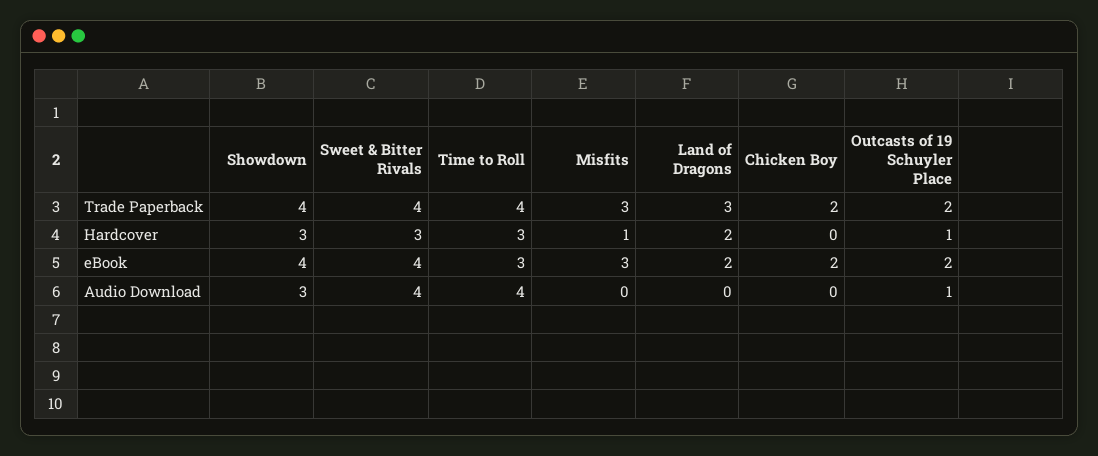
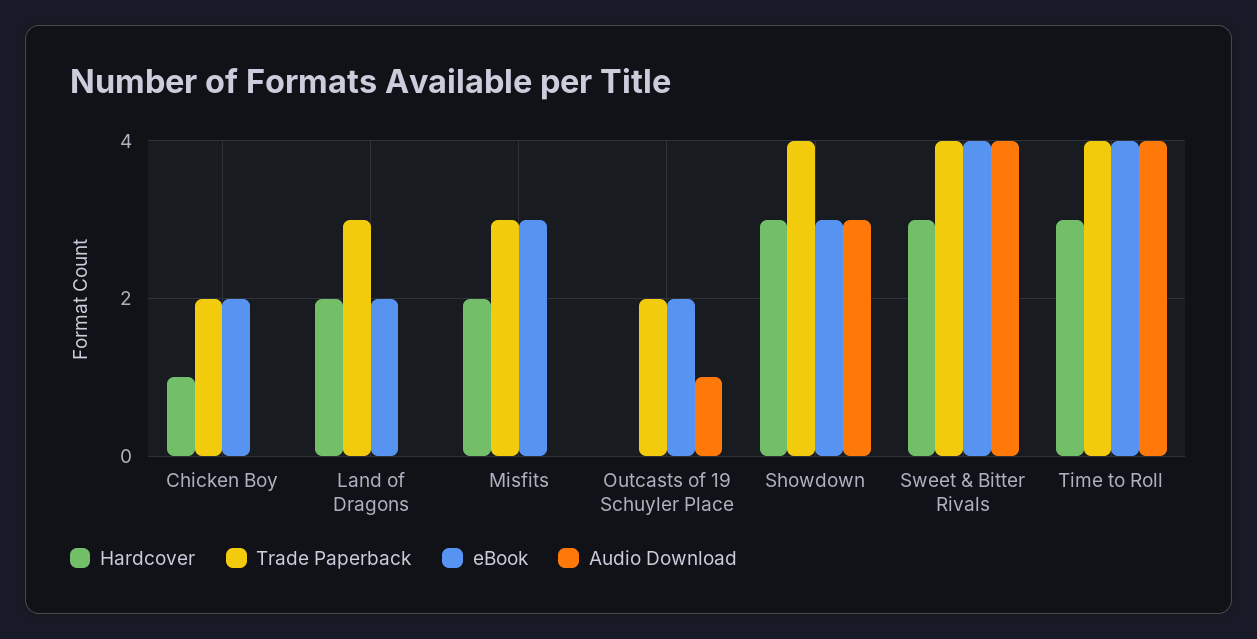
Hardcover, Misfits: 1 -> 2
Hardcover, Chicken Boy: 0 -> 1
Hardcover, Outcasts of 19 Schuyler Place: 1 -> 0
eBook, Showdown: 4 -> 3
eBook, Time to Roll: 3 -> 4

